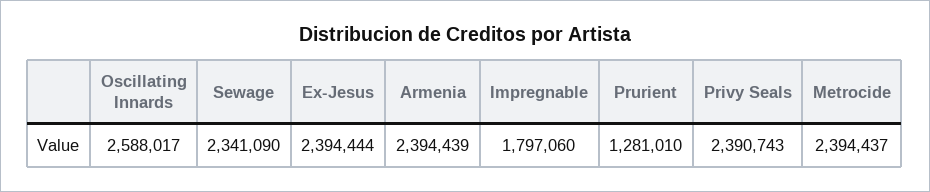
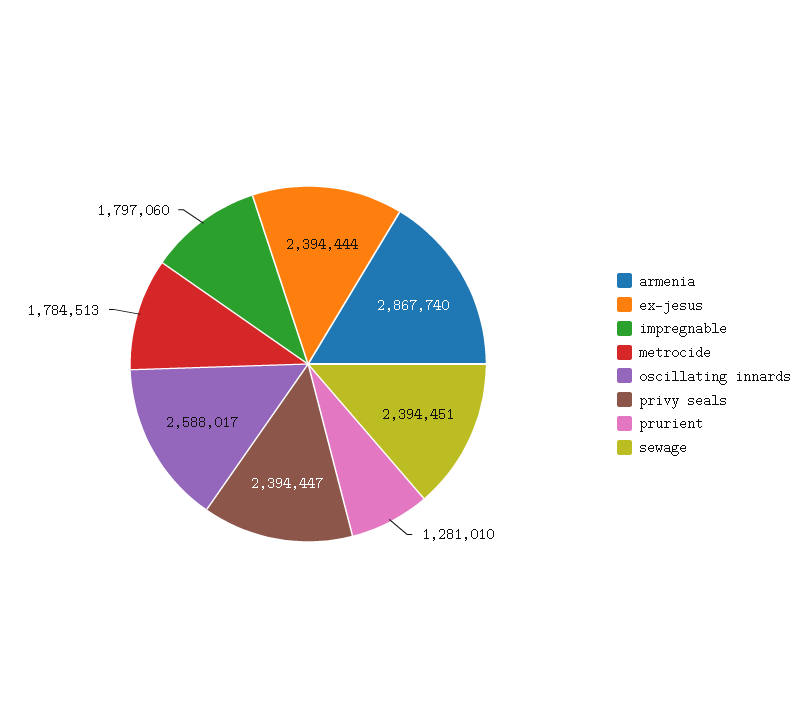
Sewage: 2341090 -> 2394451
Armenia: 2394439 -> 2867740
Privy Seals: 2390743 -> 2394447
Metrocide: 2394437 -> 1784513

